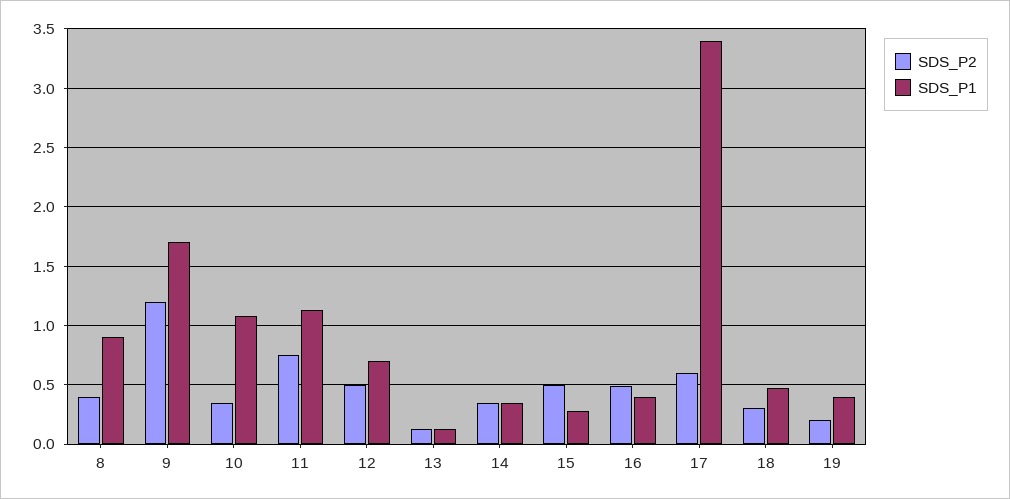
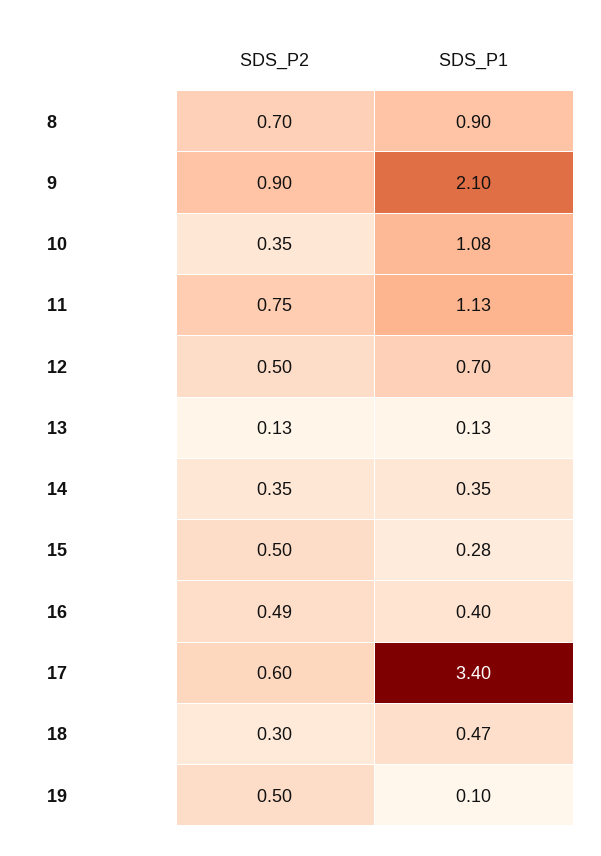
SDS_P2, 8: 0.4 -> 0.7
SDS_P2, 9: 1.2 -> 0.9
SDS_P1, 9: 1.7 -> 2.1
SDS_P2, 19: 0.2 -> 0.5
SDS_P1, 19: 0.4 -> 0.1

